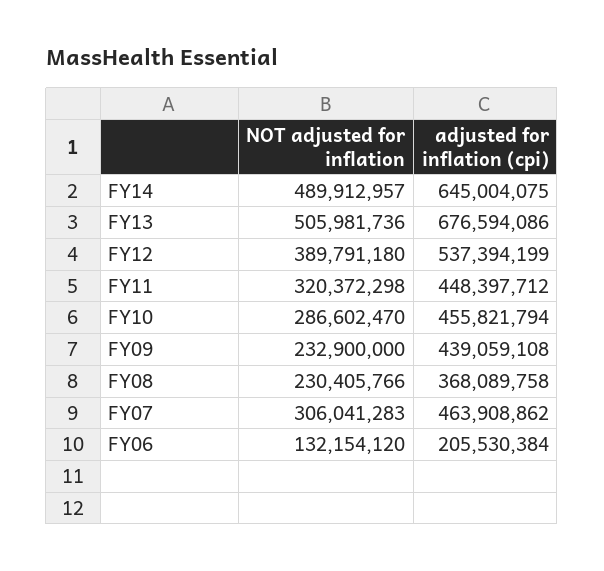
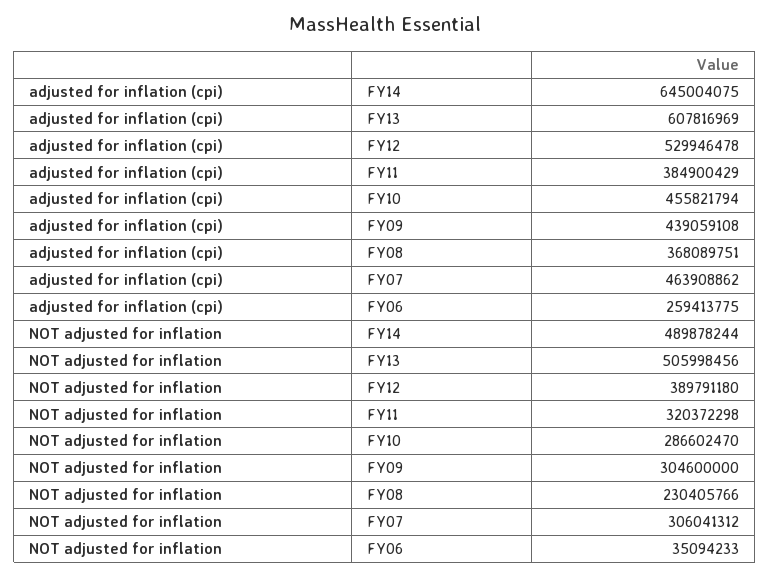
NOT adjusted for inflation, FY14: 489912957 -> 489878244
NOT adjusted for inflation, FY13: 505981736 -> 505998456
adjusted for inflation (cpi), FY13: 676594086 -> 607816969
adjusted for inflation (cpi), FY12: 537394199 -> 529946478
adjusted for inflation (cpi), FY11: 448397712 -> 384900429
NOT adjusted for inflation, FY09: 232900000 -> 304600000
adjusted for inflation (cpi), FY08: 368089758 -> 368089751
NOT adjusted for inflation, FY07: 306041283 -> 306041312
NOT adjusted for inflation, FY06: 132154120 -> 35094233
adjusted for inflation (cpi), FY06: 205530384 -> 259413775

